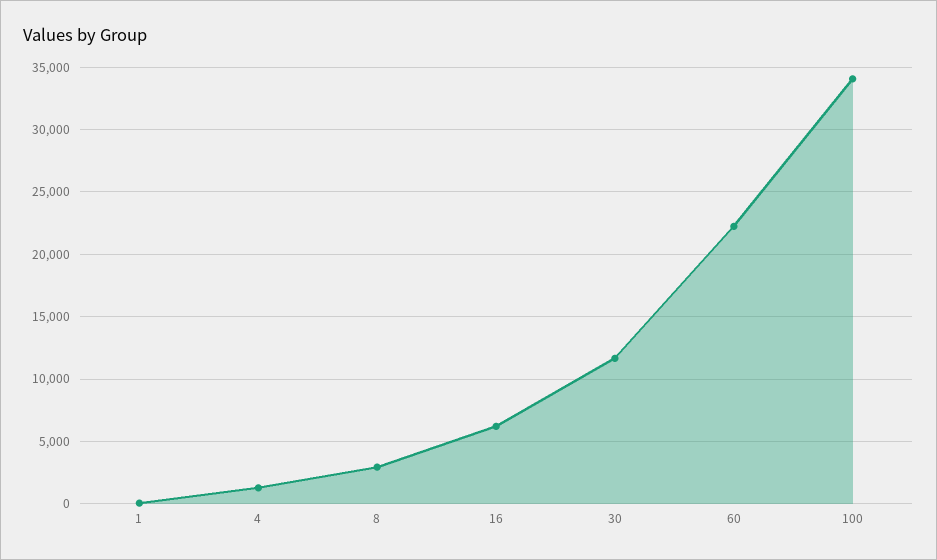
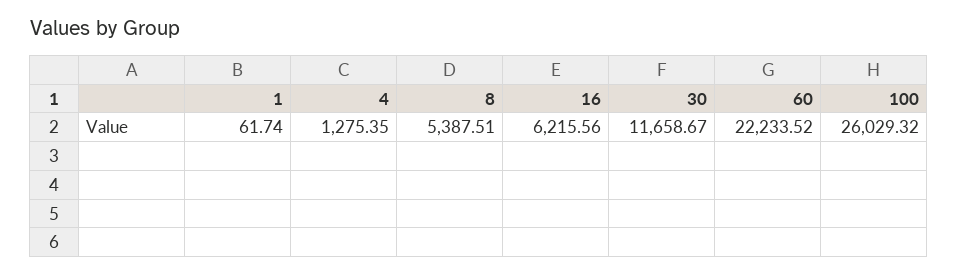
8: 3000 -> 5387.51
100: 34000 -> 26029.32

